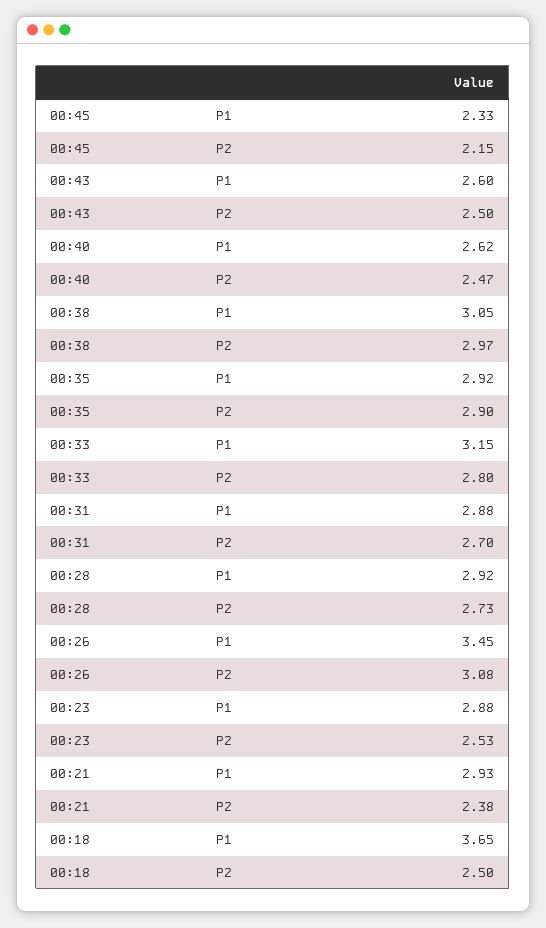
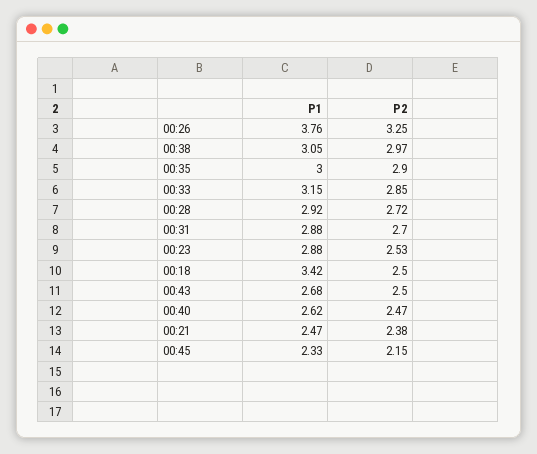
00:43, P1: 2.6 -> 2.68
00:35, P1: 2.92 -> 3
00:33, P2: 2.8 -> 2.85
00:28, P2: 2.73 -> 2.72
00:26, P1: 3.45 -> 3.76
00:26, P2: 3.08 -> 3.25
00:21, P1: 2.93 -> 2.47
00:18, P1: 3.65 -> 3.42

